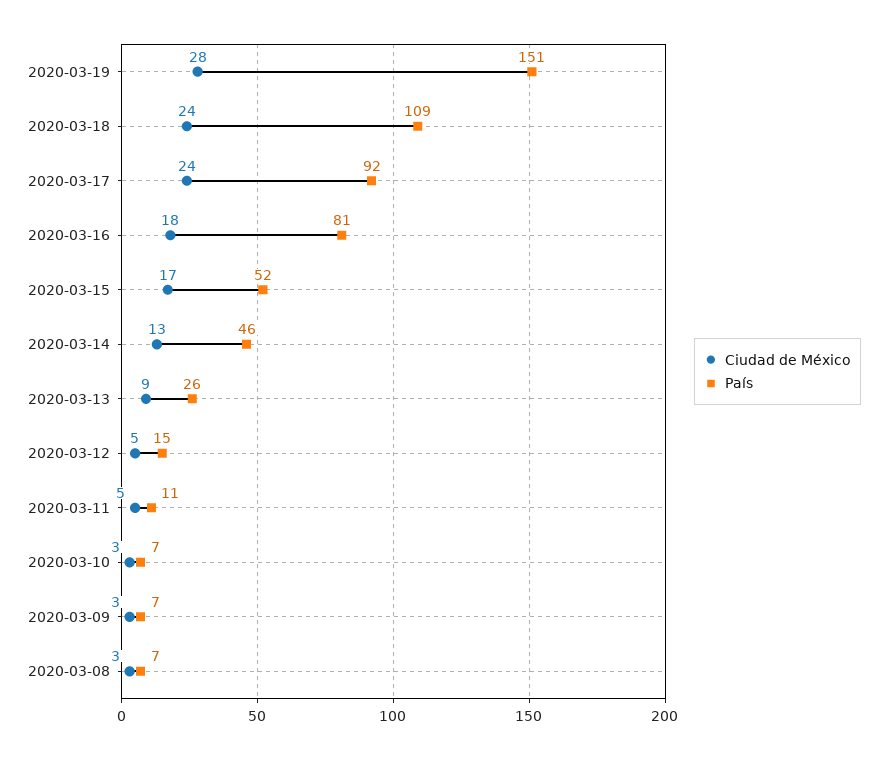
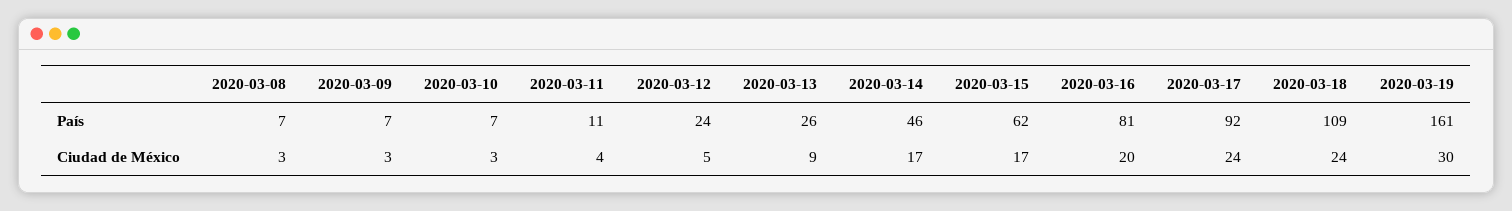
Ciudad de México, 2020-03-19: 28 -> 30
País, 2020-03-19: 151 -> 161
Ciudad de México, 2020-03-16: 18 -> 20
País, 2020-03-15: 52 -> 62
Ciudad de México, 2020-03-14: 13 -> 17
País, 2020-03-12: 15 -> 24
Ciudad de México, 2020-03-11: 5 -> 4

